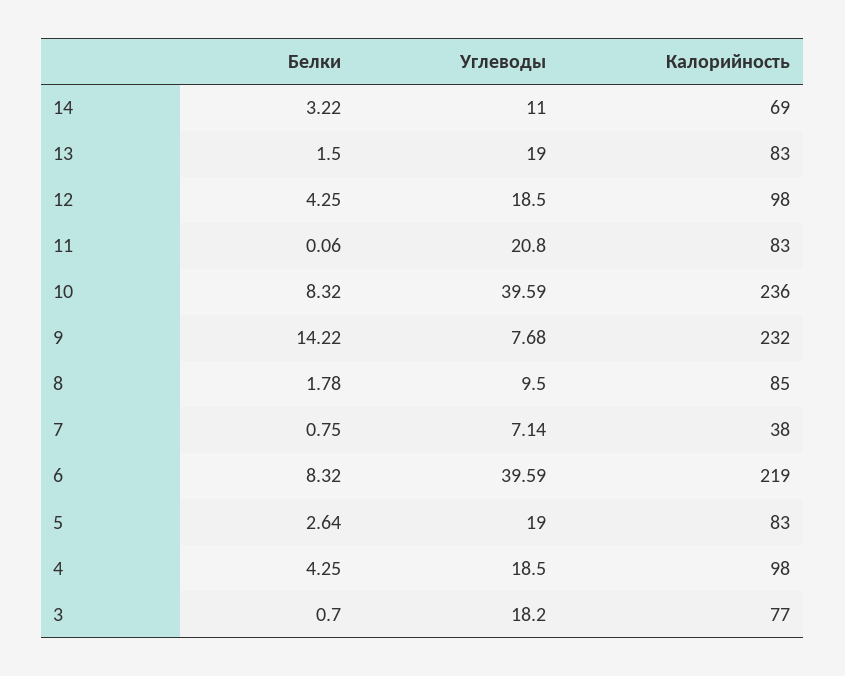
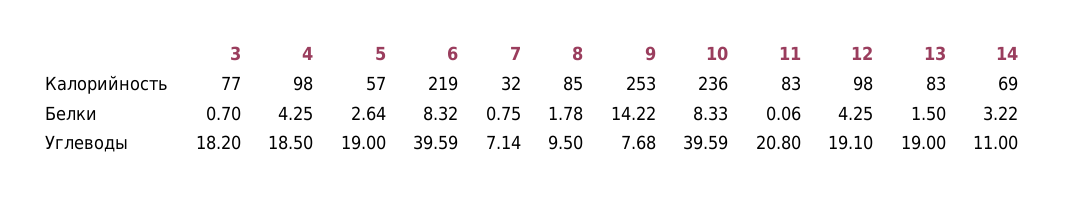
Углеводы, 12: 18.5 -> 19.1
Белки, 10: 8.32 -> 8.33
Калорийность, 9: 232 -> 253
Калорийность, 7: 38 -> 32
Калорийность, 5: 83 -> 57

